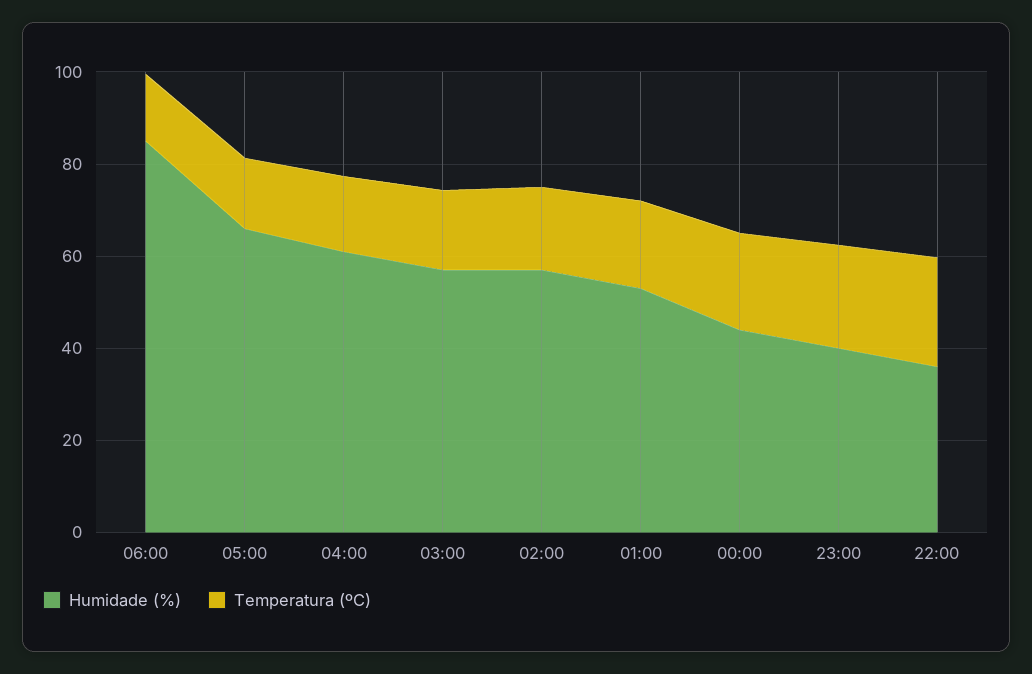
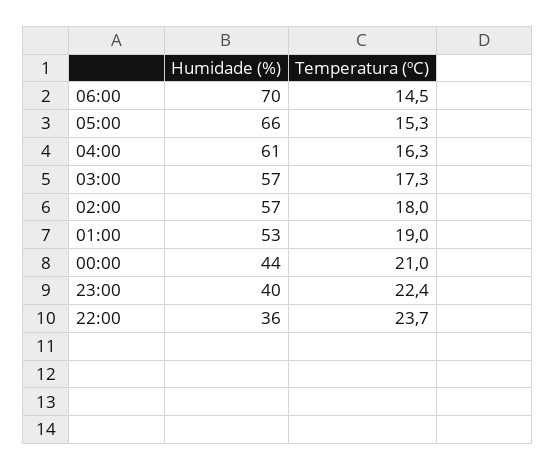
Humidade (%), 06:00: 85 -> 70

